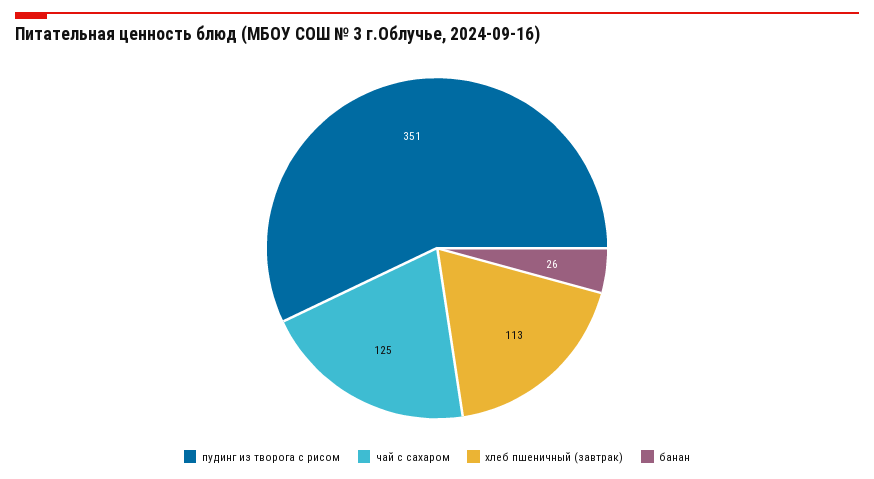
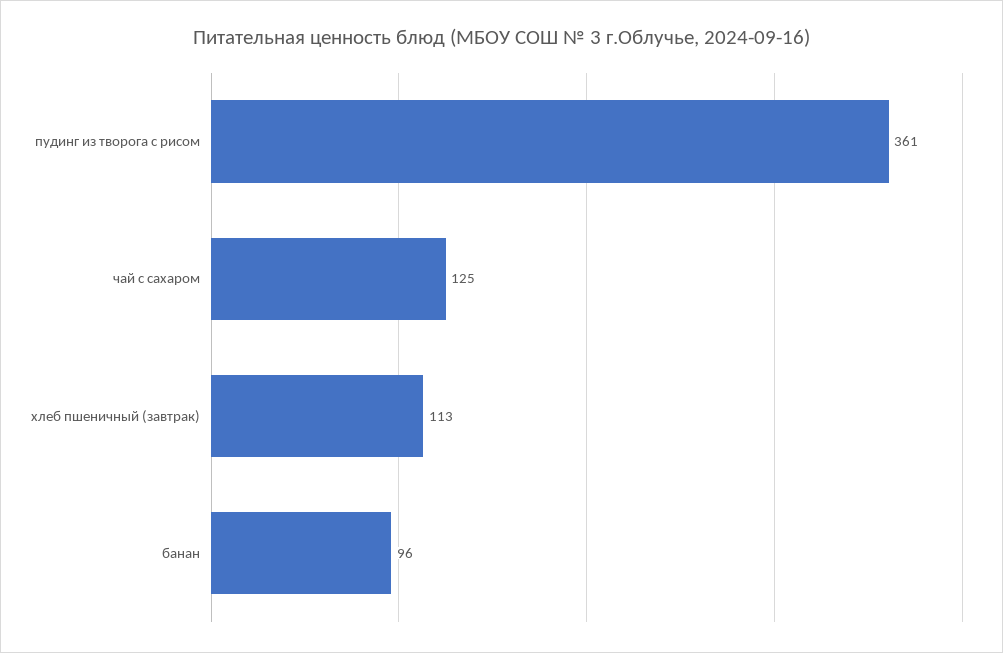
пудинг из творога с рисом: 351 -> 361
банан: 26 -> 96

